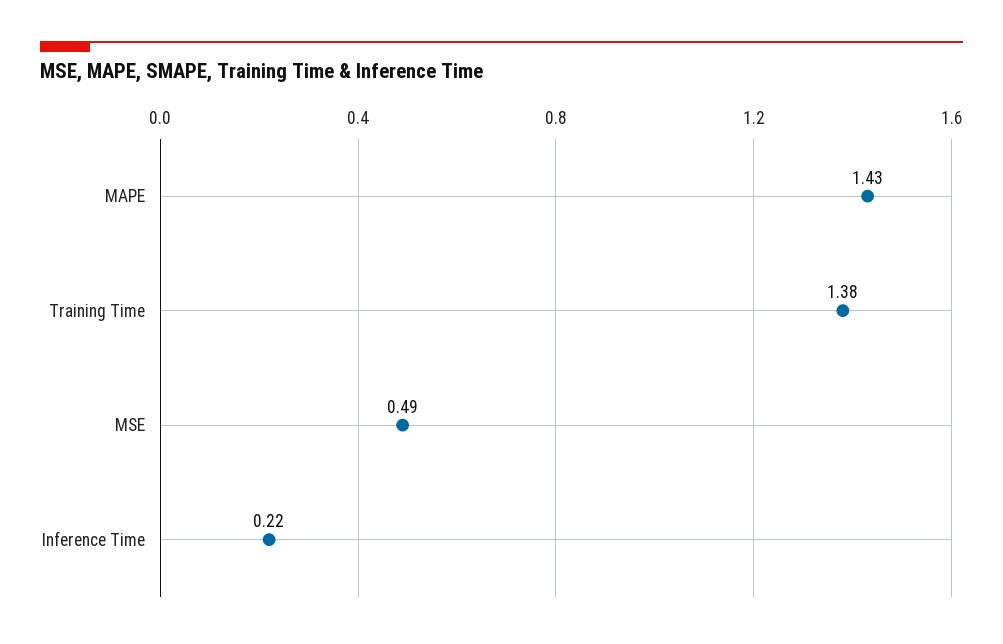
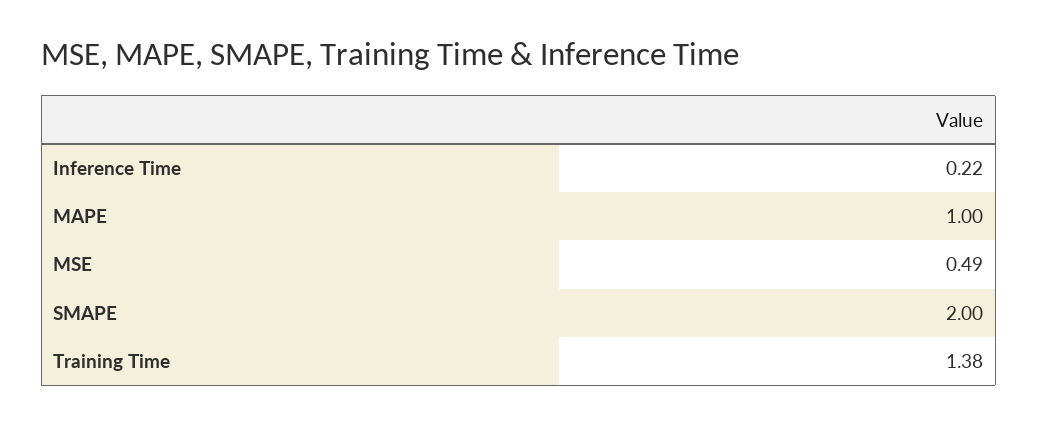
MAPE: 1.43 -> 1
SMAPE: none -> 2

